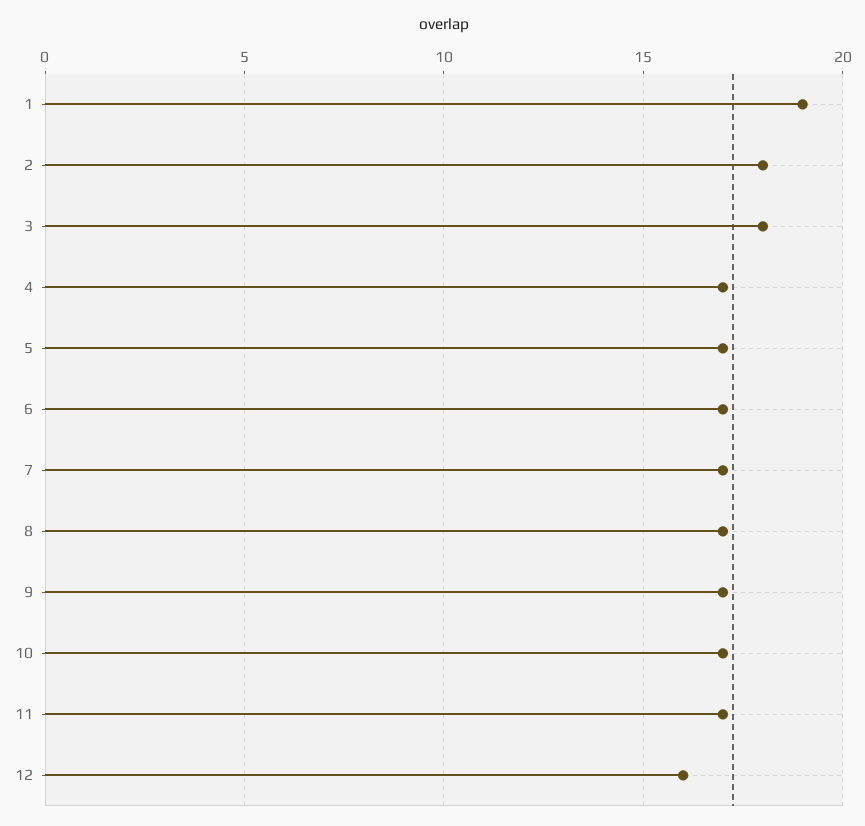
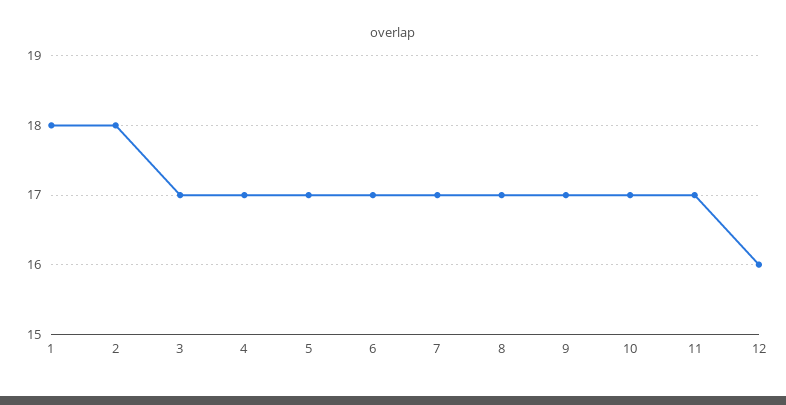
1: 19 -> 18
3: 18 -> 17

